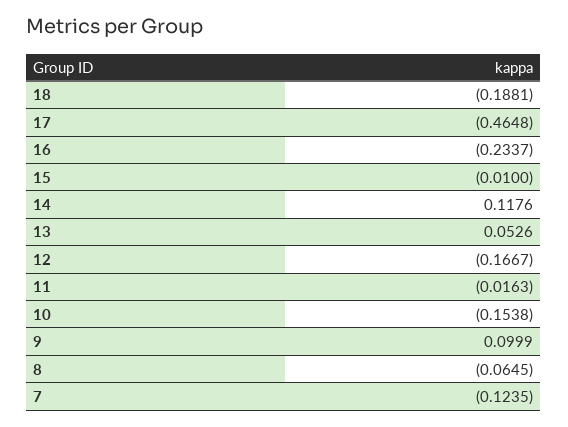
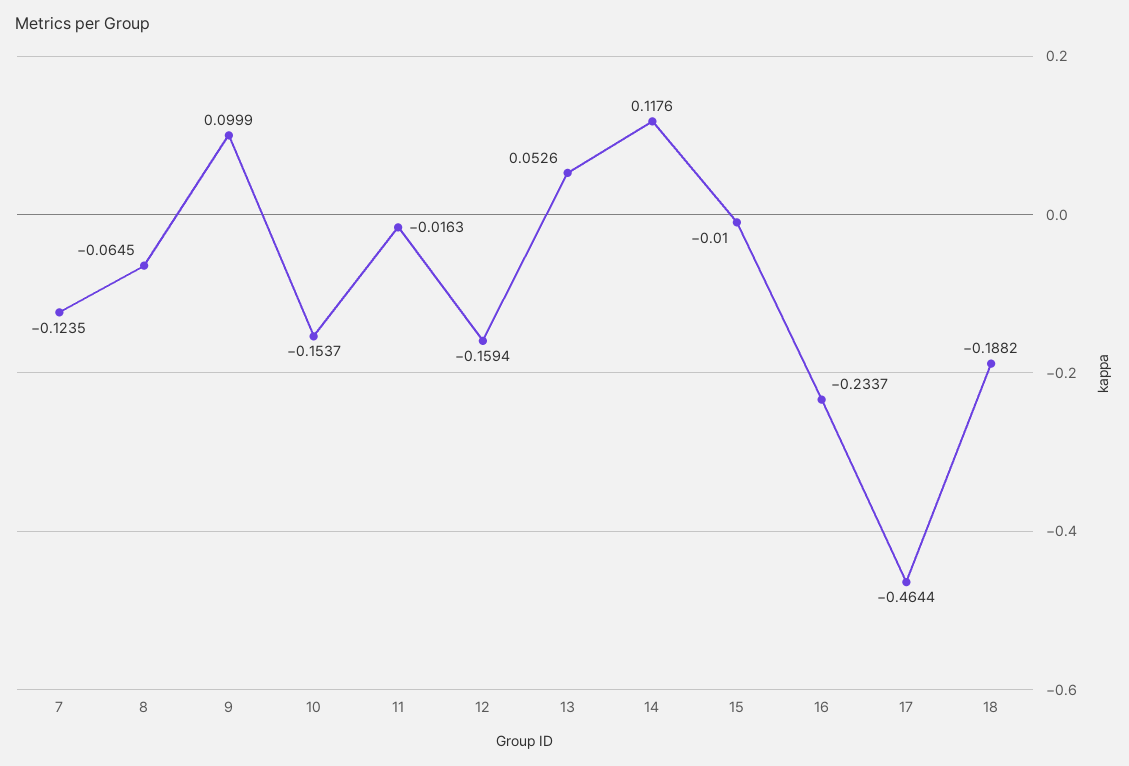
18: -0.1881 -> -0.1882
17: -0.4648 -> -0.4644
12: -0.1667 -> -0.1594
10: -0.1538 -> -0.1537

